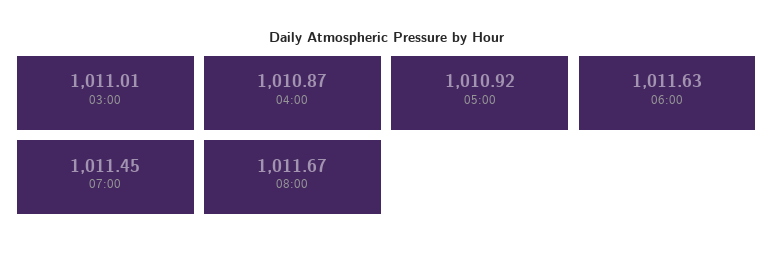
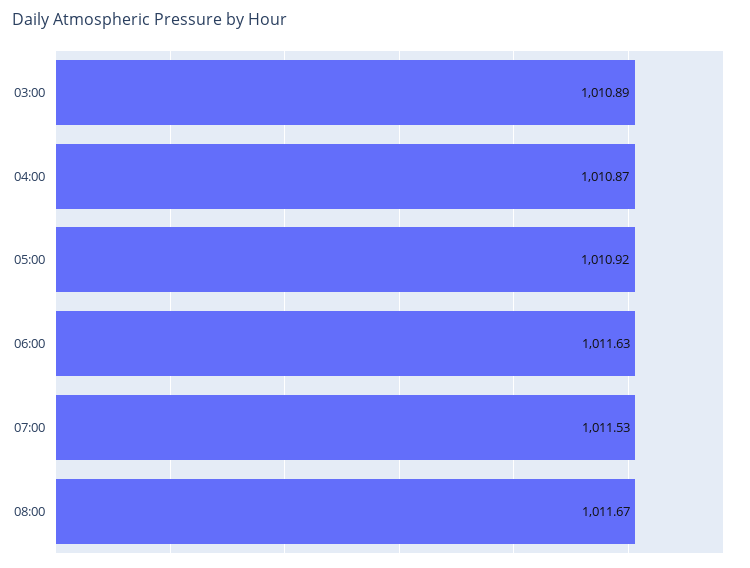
03:00: 1011.01 -> 1010.89
07:00: 1011.45 -> 1011.53

